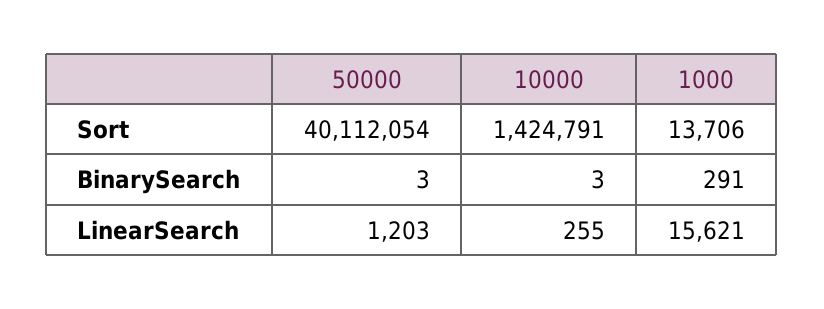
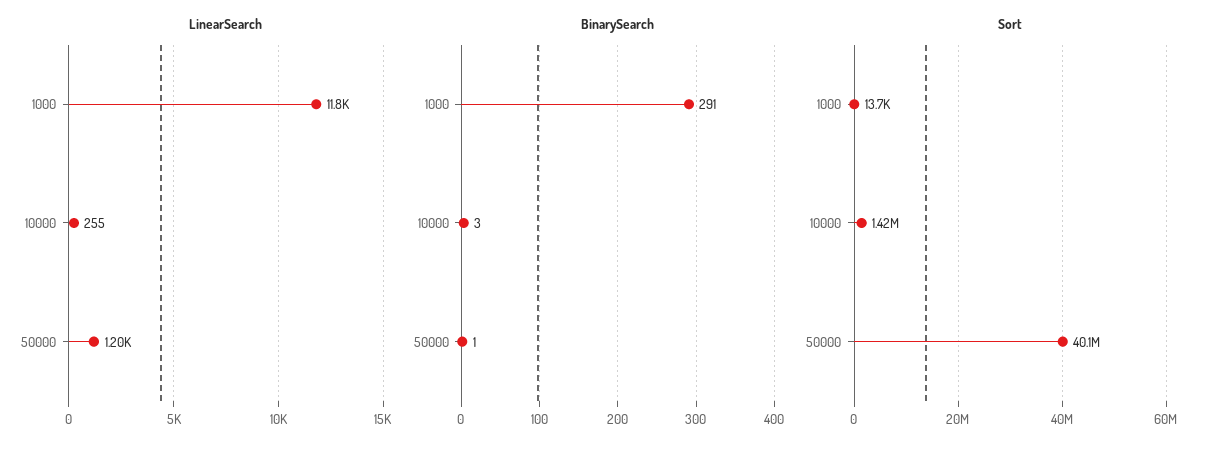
BinarySearch, 50000: 3 -> 1
LinearSearch, 1000: 15621 -> 11800

